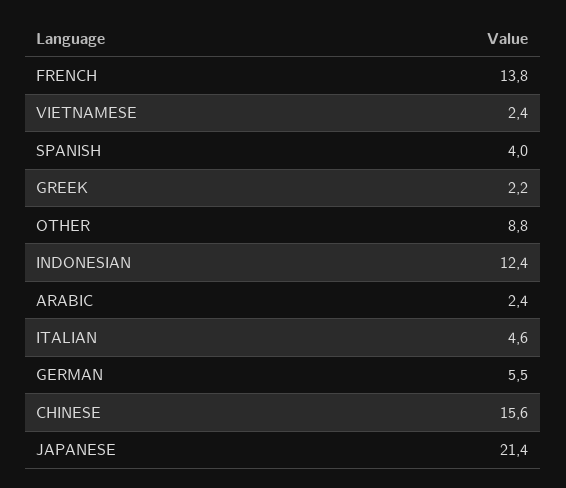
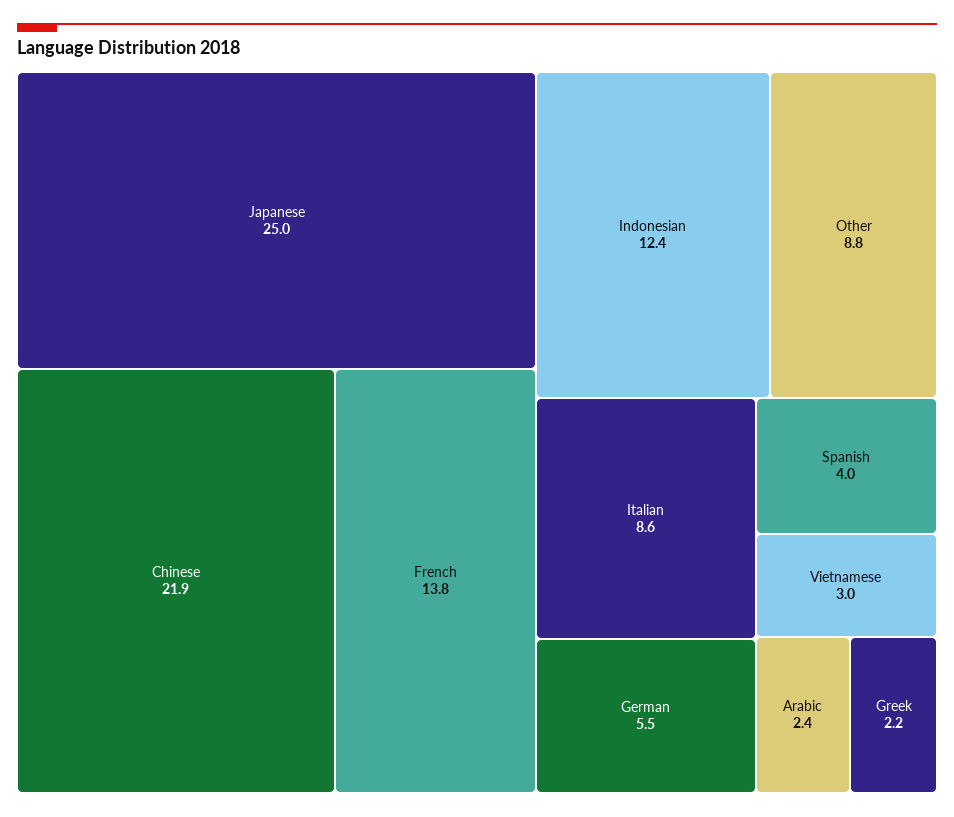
VIETNAMESE: 2.4 -> 3
ITALIAN: 4.6 -> 8.6
CHINESE: 15.6 -> 21.9
JAPANESE: 21.4 -> 25

